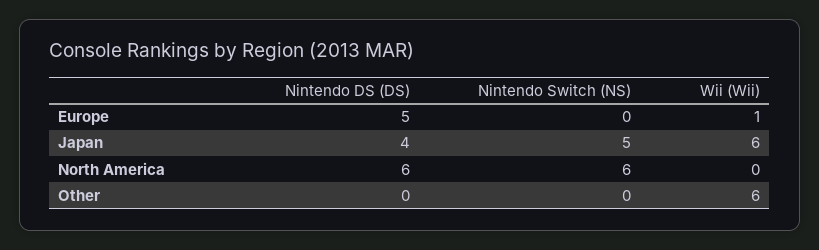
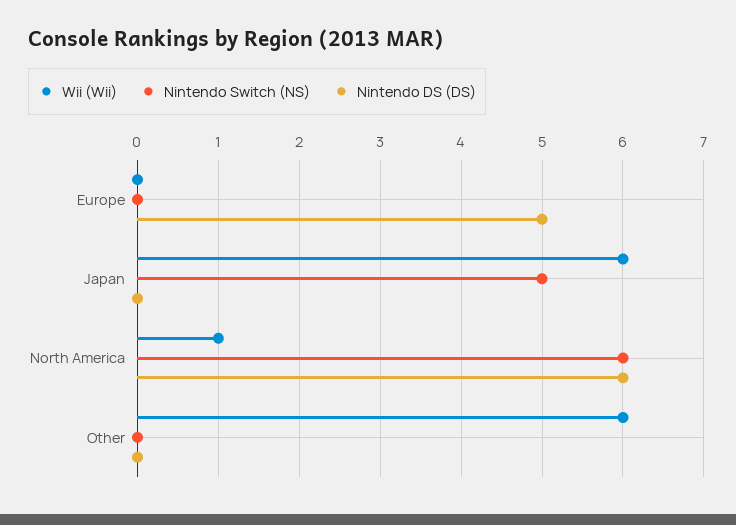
Wii (Wii), Europe: 1 -> 0
Nintendo DS (DS), Japan: 4 -> 0
Wii (Wii), North America: 0 -> 1

